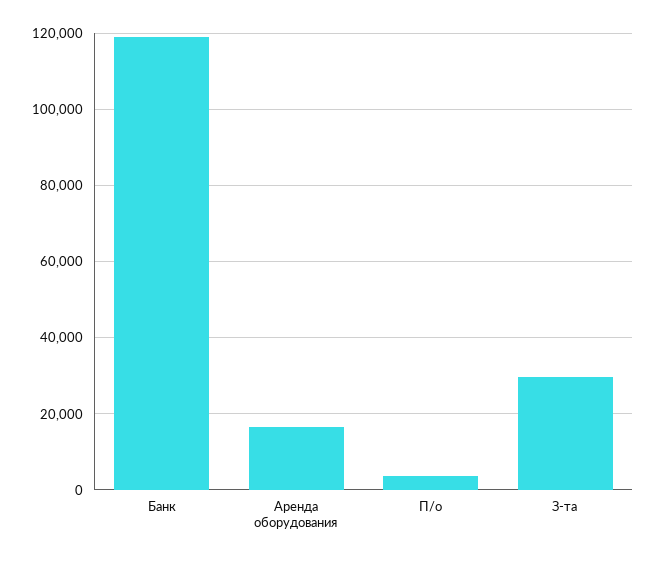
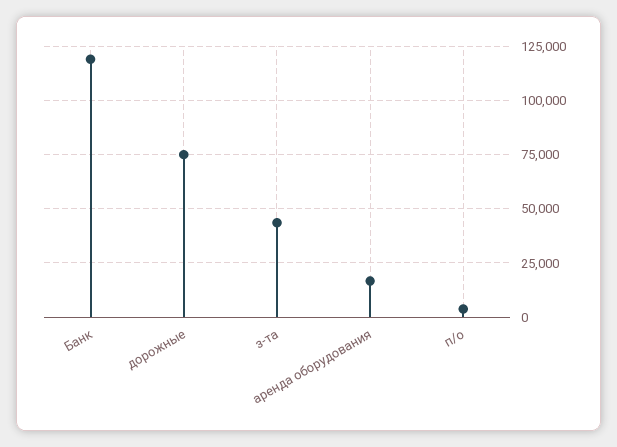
З-та: 30000 -> 45000
дорожные: none -> 75000

